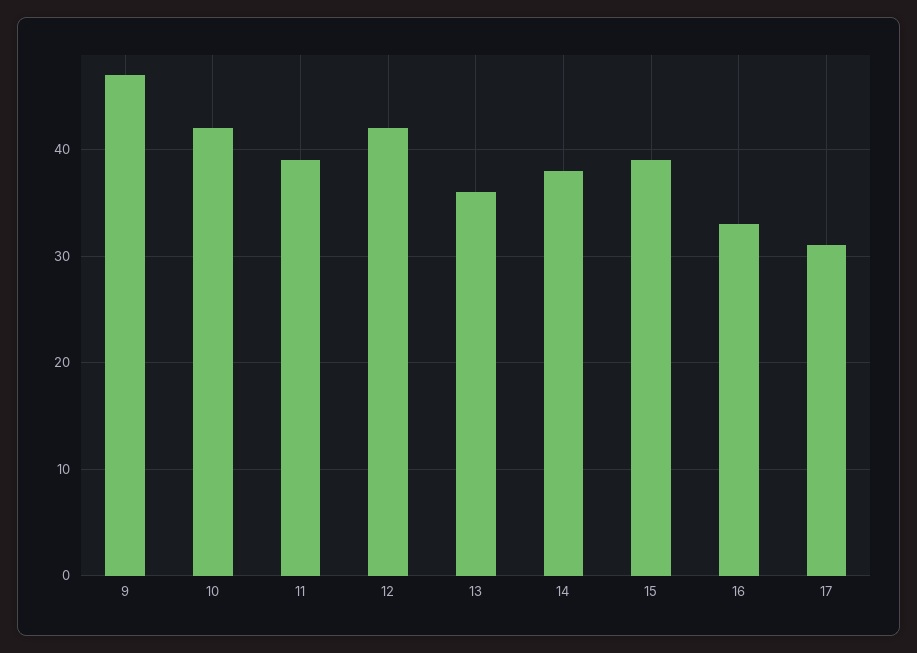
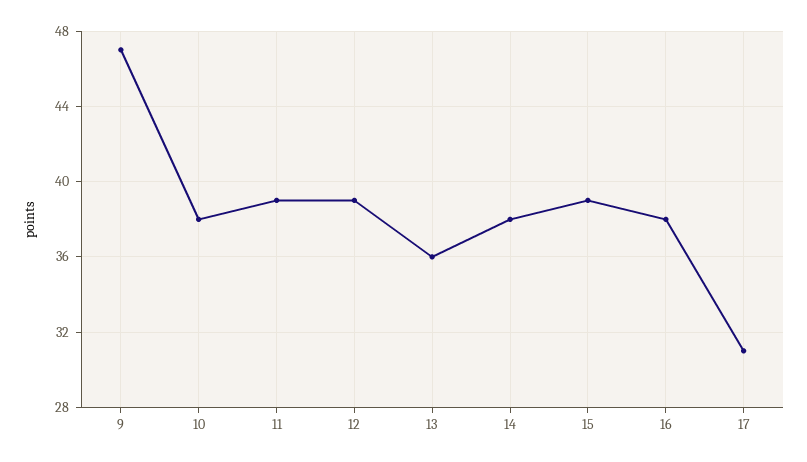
10: 42 -> 38
12: 42 -> 39
16: 33 -> 38

